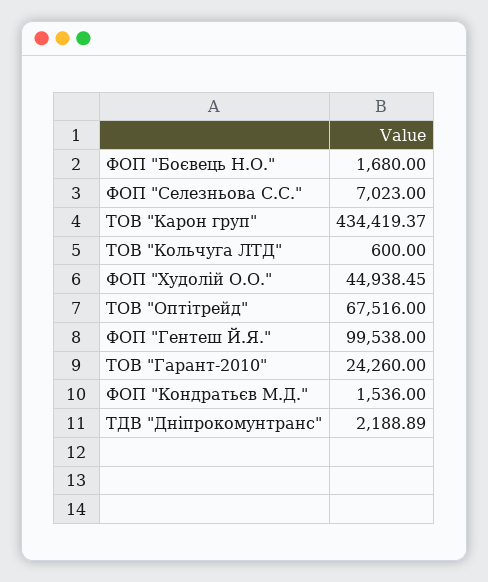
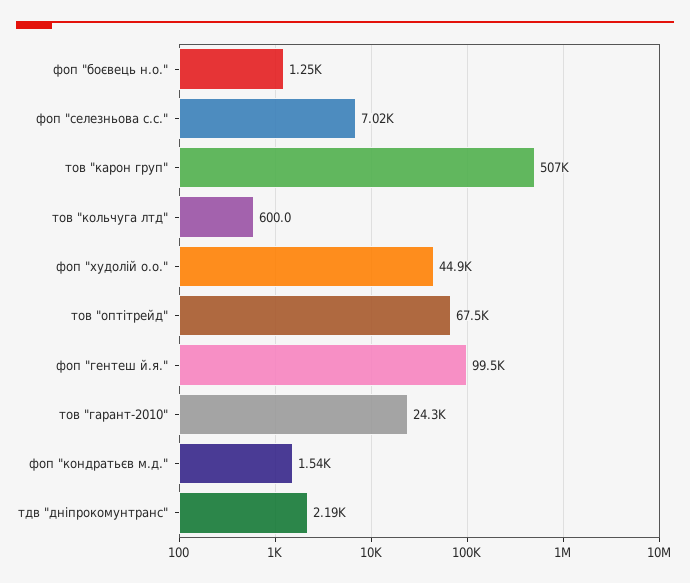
ФОП "Боєвець Н.О.": 1680 -> 1250
ТОВ "Карон груп": 434419.37 -> 507000

